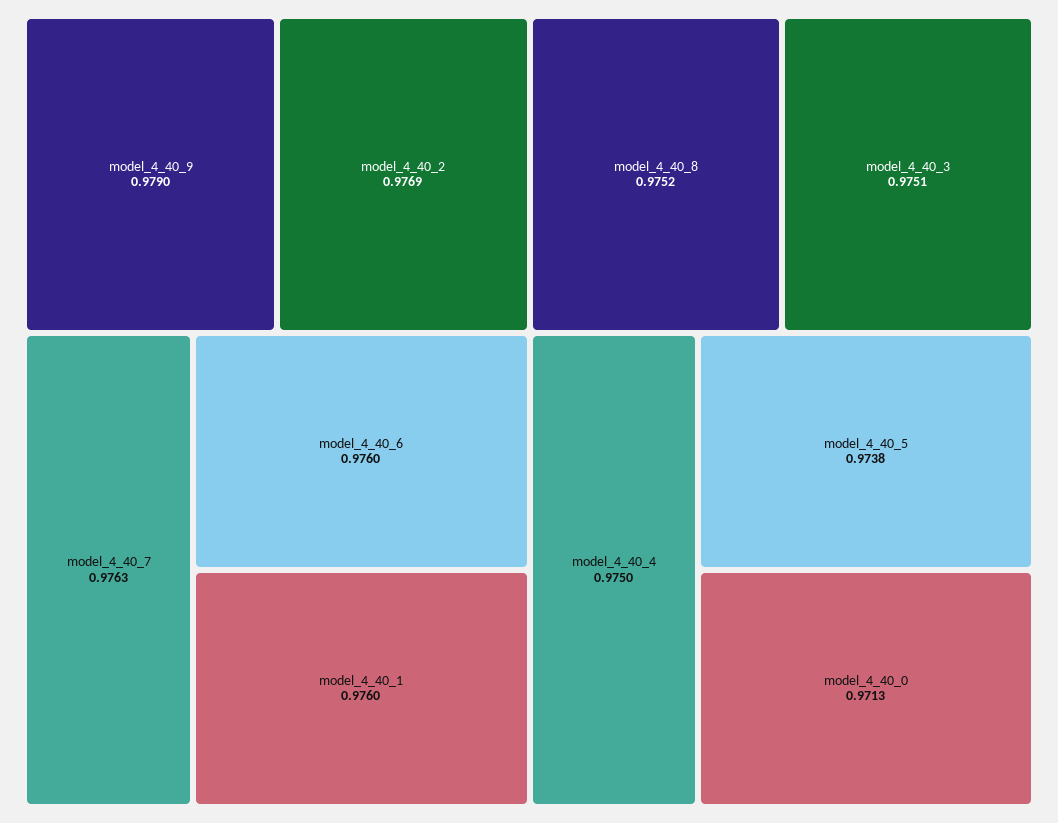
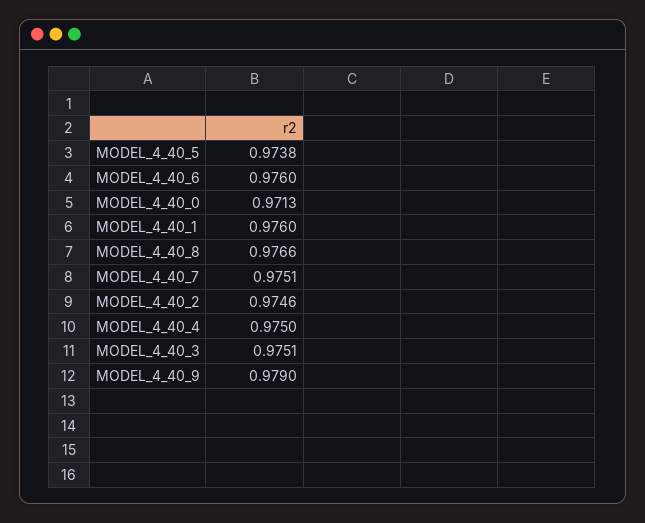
model_4_40_2: 0.9769 -> 0.9746
model_4_40_7: 0.9763 -> 0.9751
model_4_40_8: 0.9752 -> 0.9766

